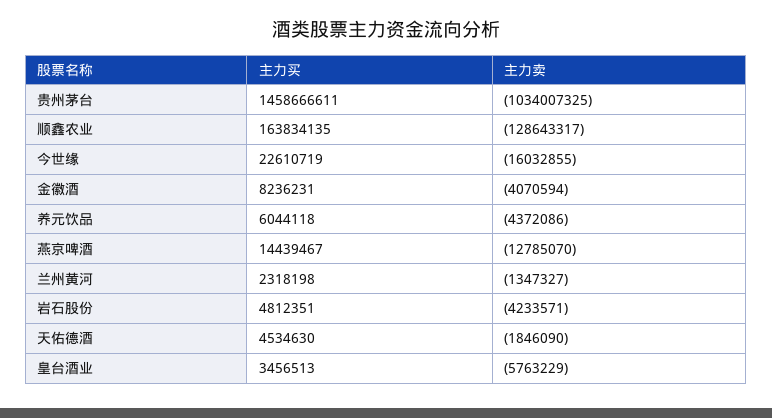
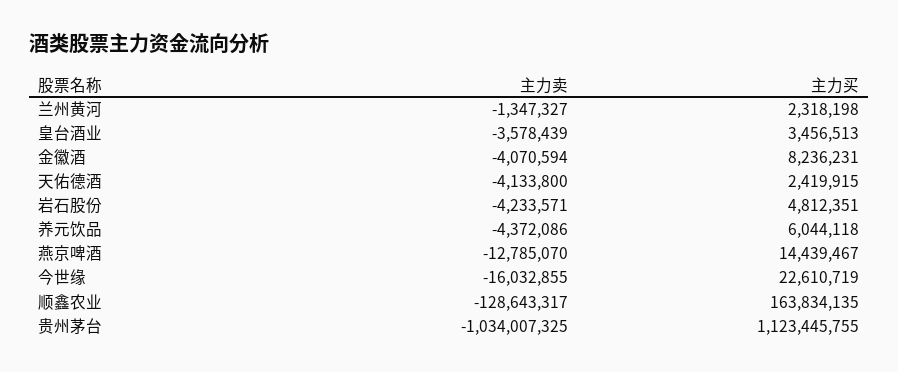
主力买, 贵州茅台: 1458666611 -> 1123445755
主力买, 天佑德酒: 4534630 -> 2419915
主力卖, 天佑德酒: -1846090 -> -4133800
主力卖, 皇台酒业: -5763229 -> -3578439

